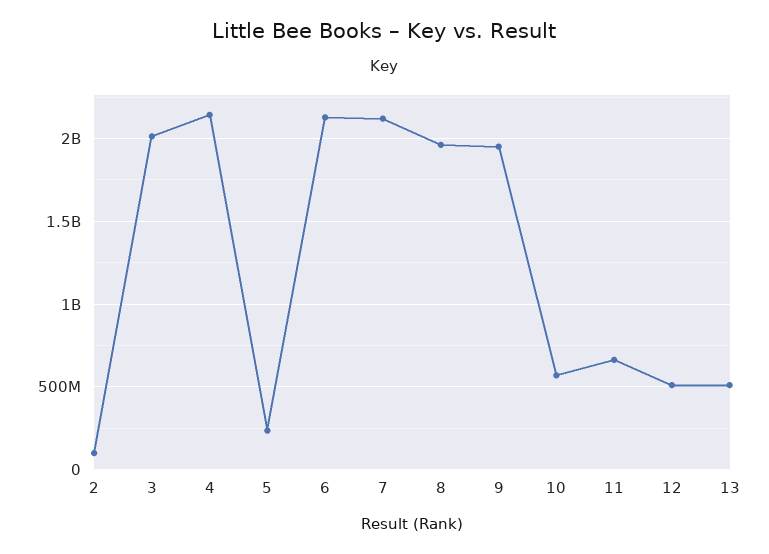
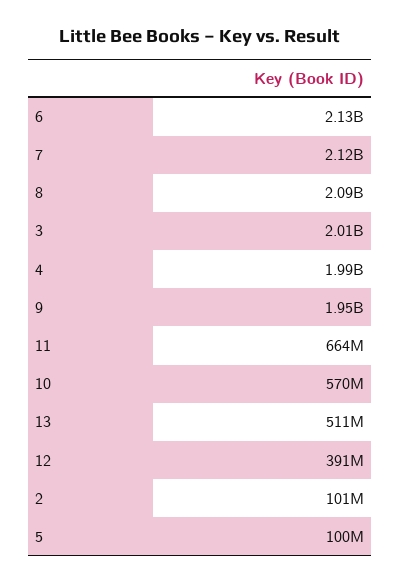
4: 2150000000 -> 1990000000
5: 250000000 -> 100000000
8: 1950000000 -> 2090000000
12: 500000000 -> 391000000

